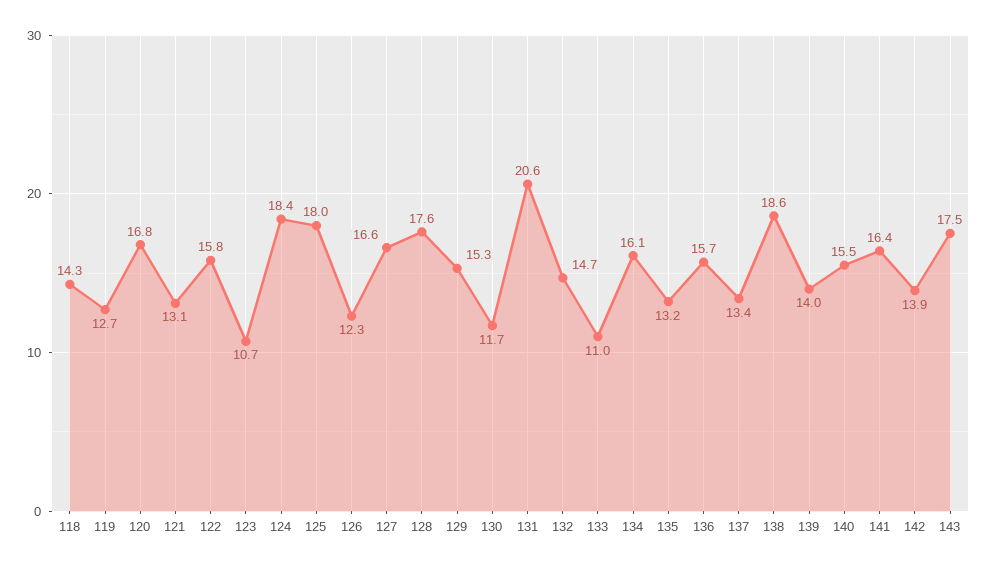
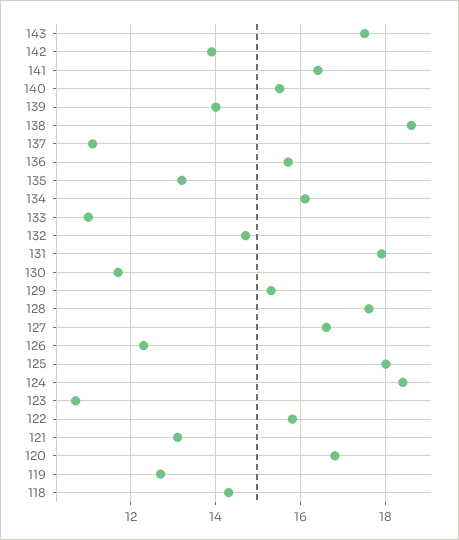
131: 20.6 -> 18
137: 13.4 -> 11

